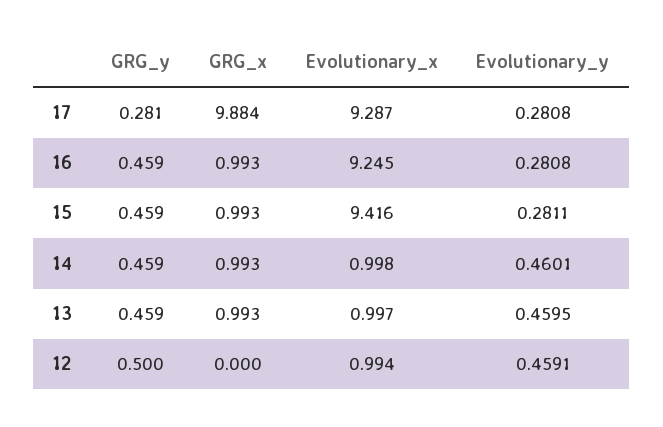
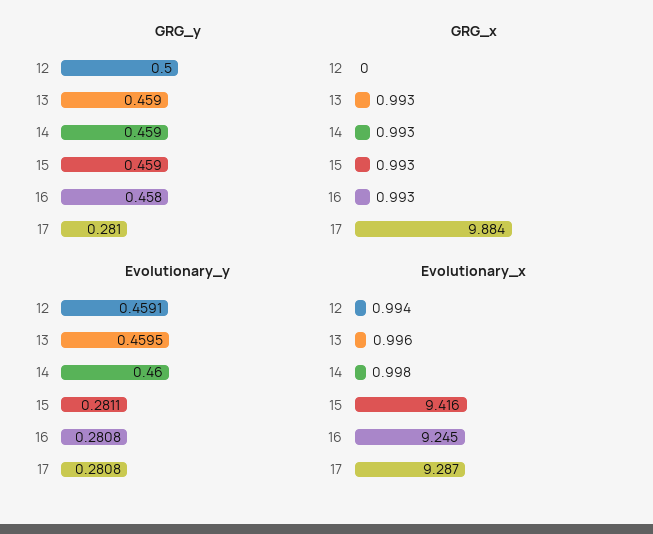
GRG_y, 16: 0.459 -> 0.458
Evolutionary_y, 14: 0.4601 -> 0.46
Evolutionary_x, 13: 0.997 -> 0.996

